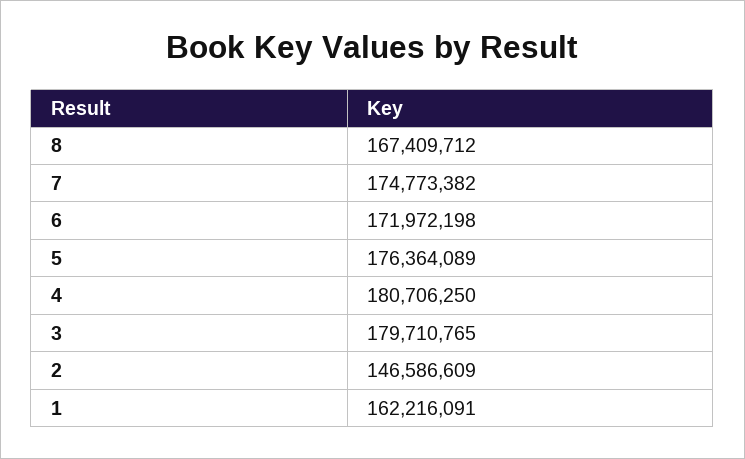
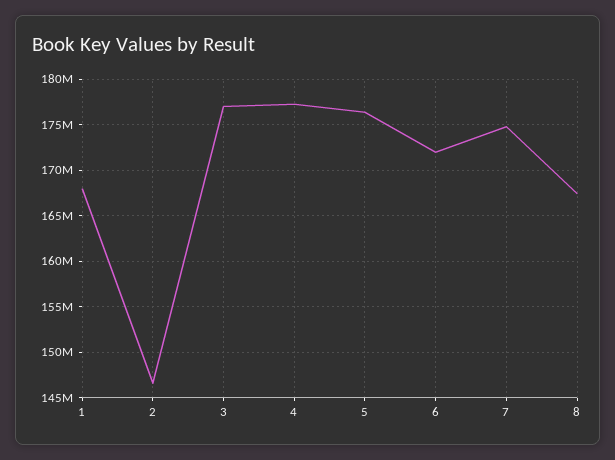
4: 180706250 -> 177000000
3: 179710765 -> 177000000
1: 162216091 -> 168000000

